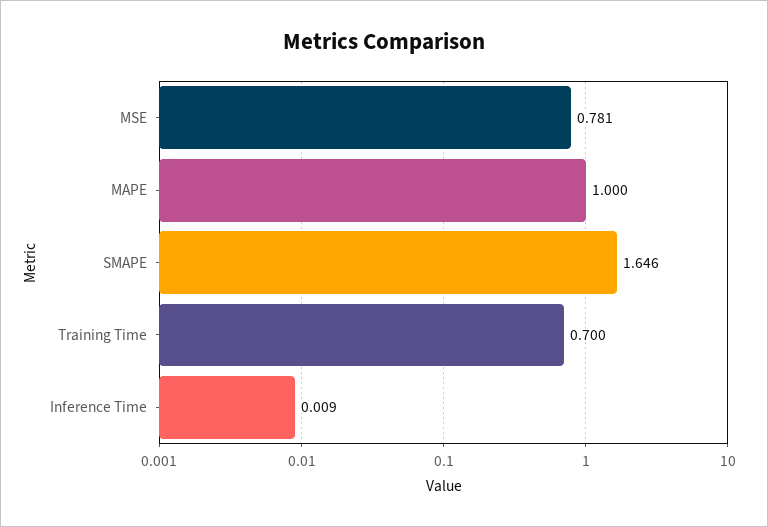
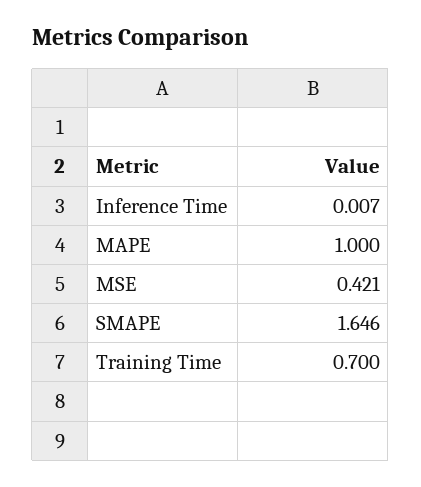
MSE: 0.781 -> 0.421
Inference Time: 0.009 -> 0.007

